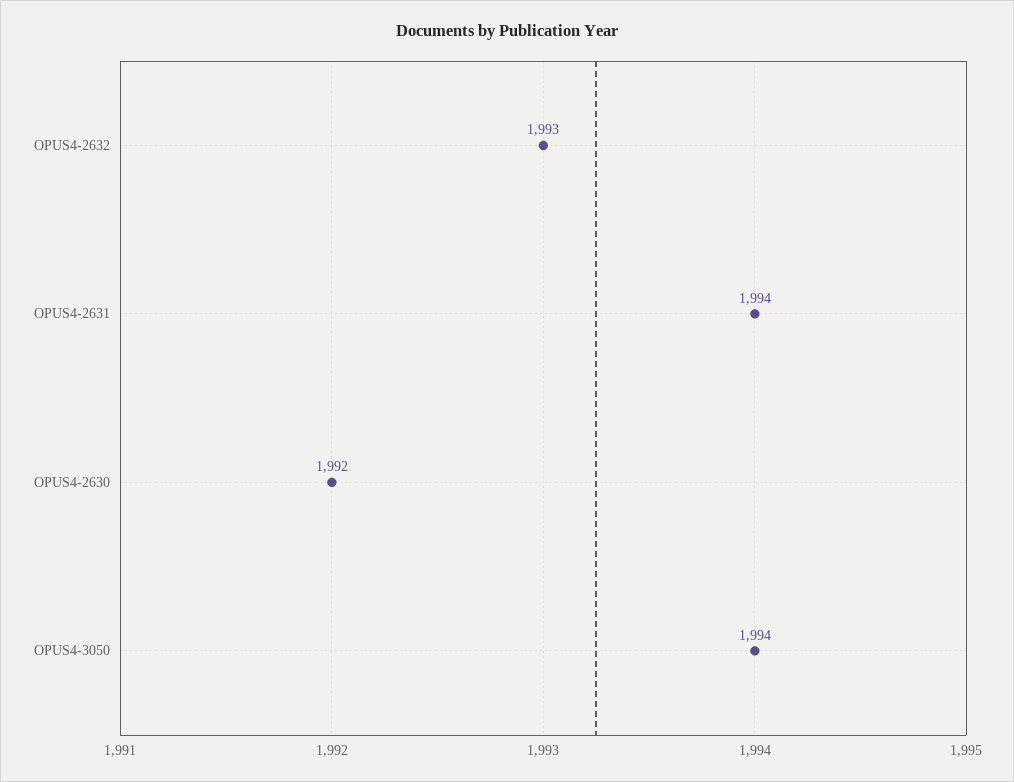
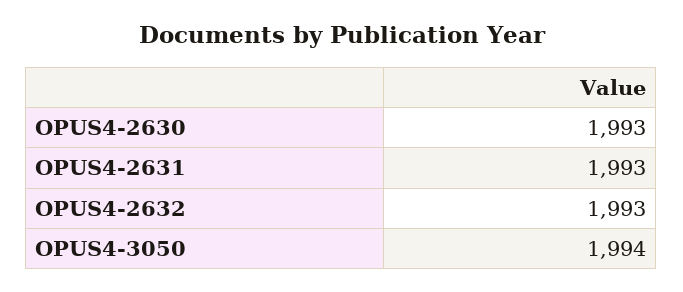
OPUS4-2631: 1994 -> 1993
OPUS4-2630: 1992 -> 1993

